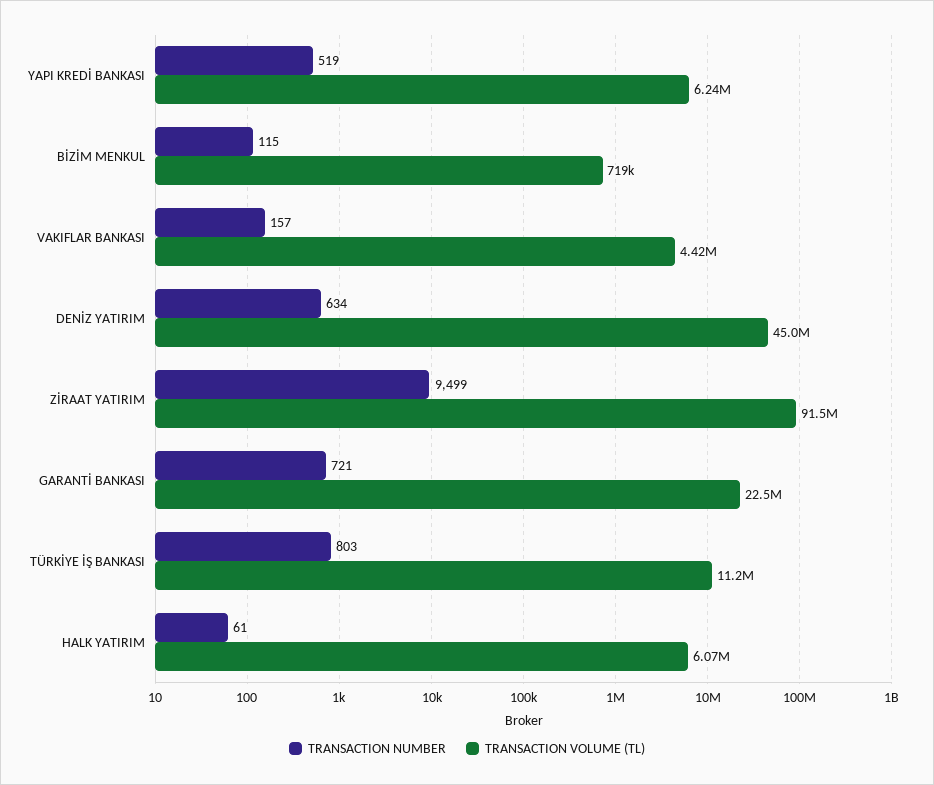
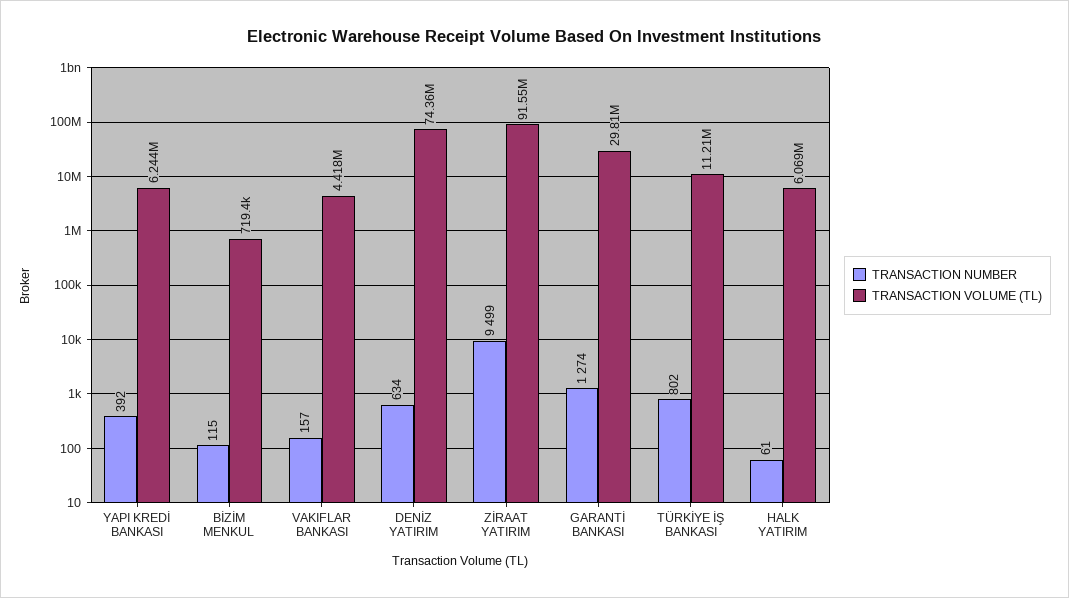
TRANSACTION NUMBER, YAPI KREDİ BANKASI: 519 -> 392
TRANSACTION VOLUME (TL), DENİZ YATIRIM: 45000000 -> 74360000
TRANSACTION NUMBER, GARANTİ BANKASI: 721 -> 1274
TRANSACTION VOLUME (TL), GARANTİ BANKASI: 22500000 -> 29810000
TRANSACTION NUMBER, TÜRKİYE İŞ BANKASI: 803 -> 802

